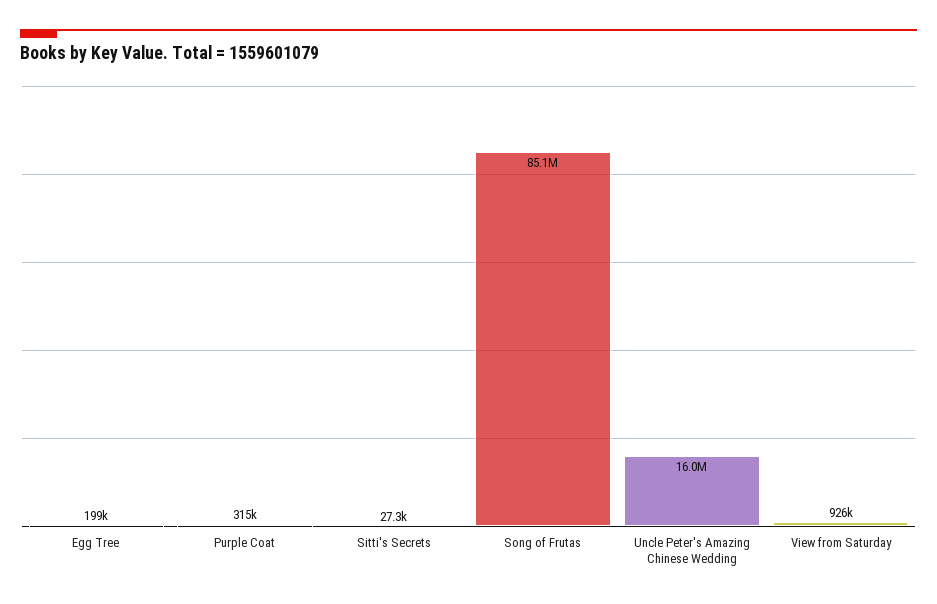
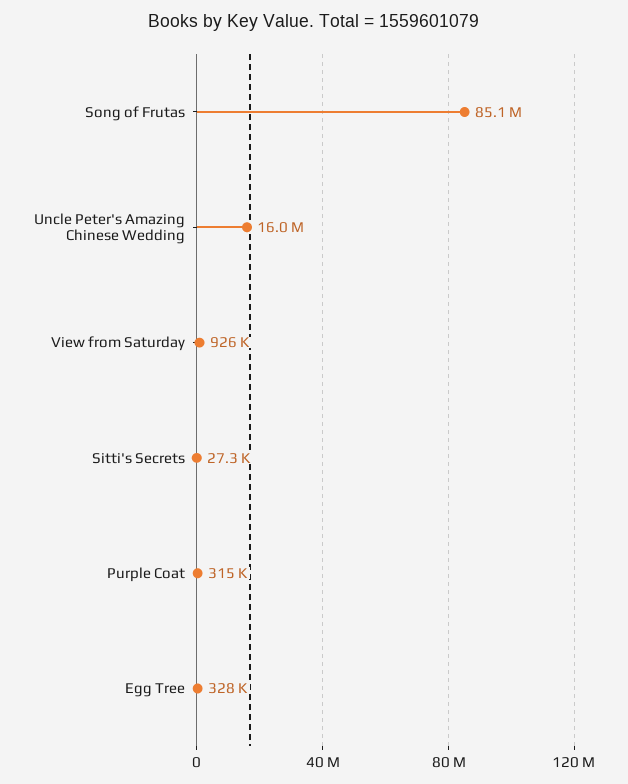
Egg Tree: 199000 -> 328000

